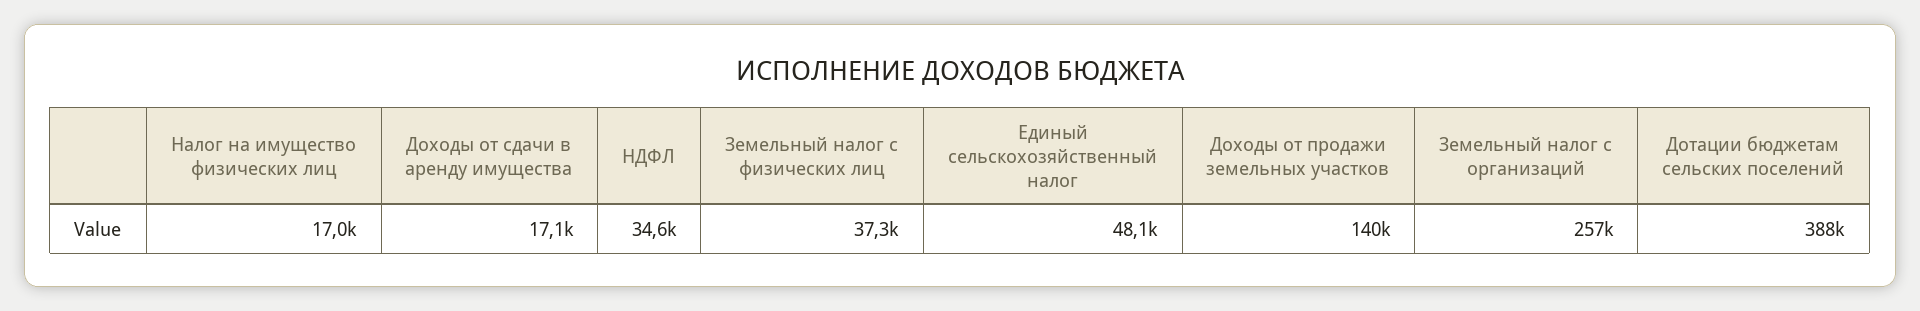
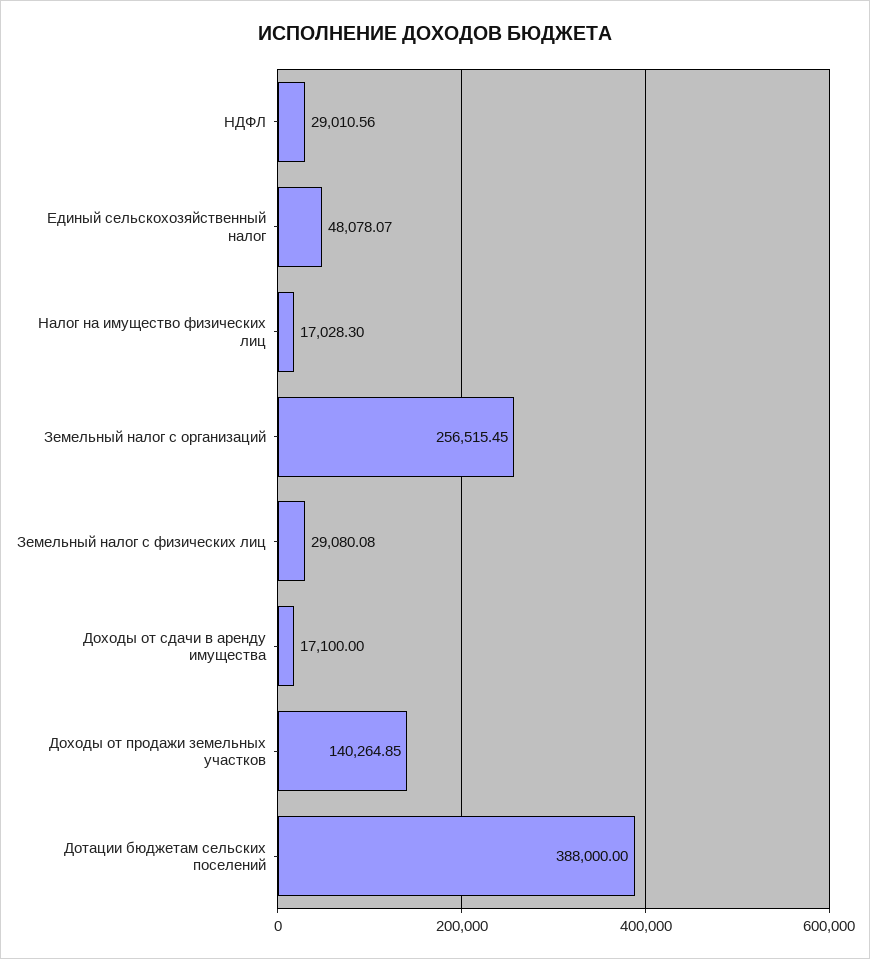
НДФЛ: 34600 -> 29010.56
Земельный налог с физических лиц: 37300 -> 29080.08

